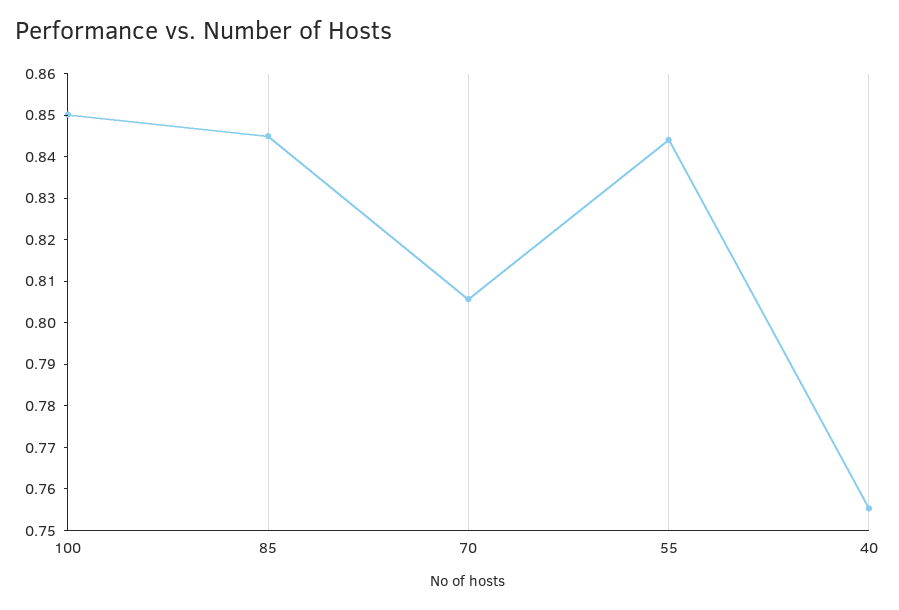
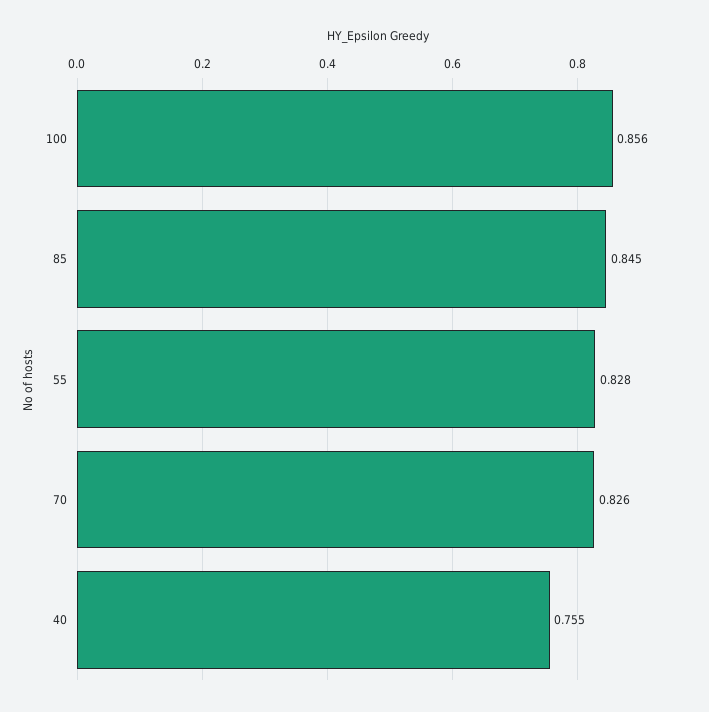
100: 0.85 -> 0.856
70: 0.806 -> 0.826
55: 0.844 -> 0.828

